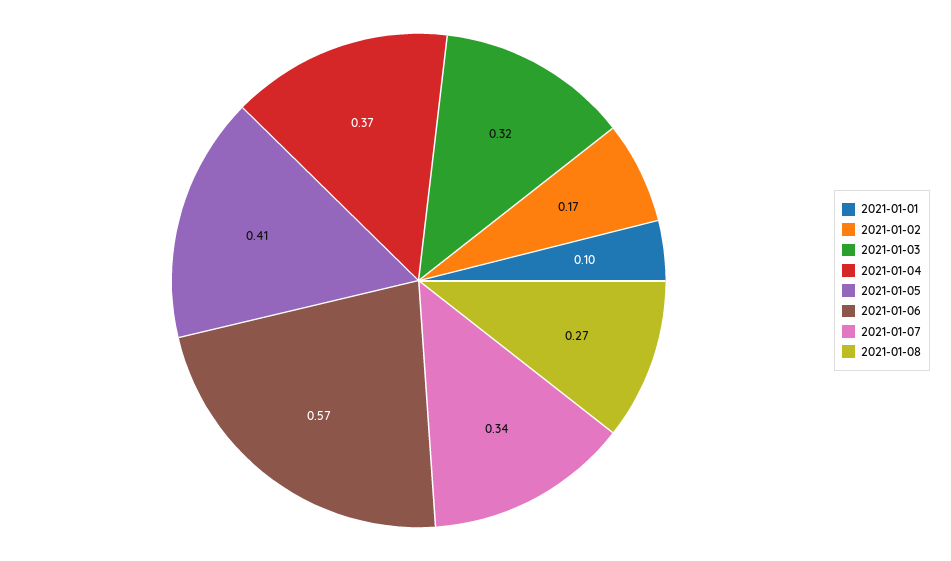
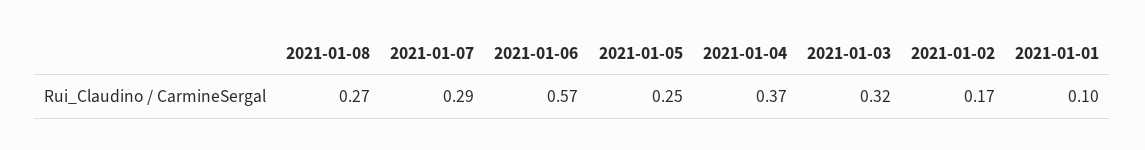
2021-01-05: 0.41 -> 0.25
2021-01-07: 0.34 -> 0.29

